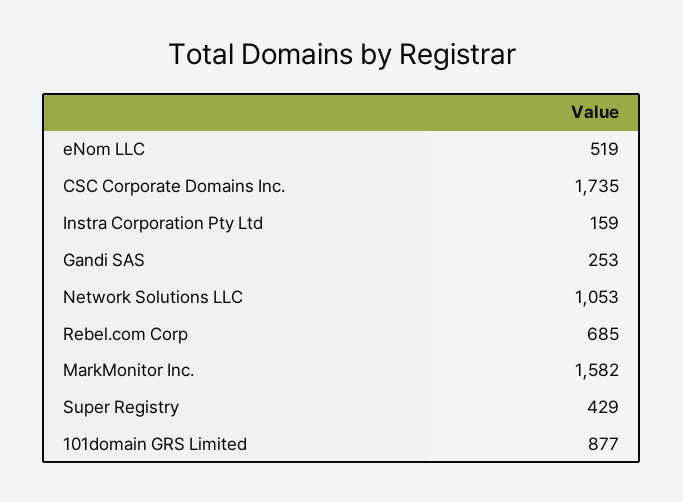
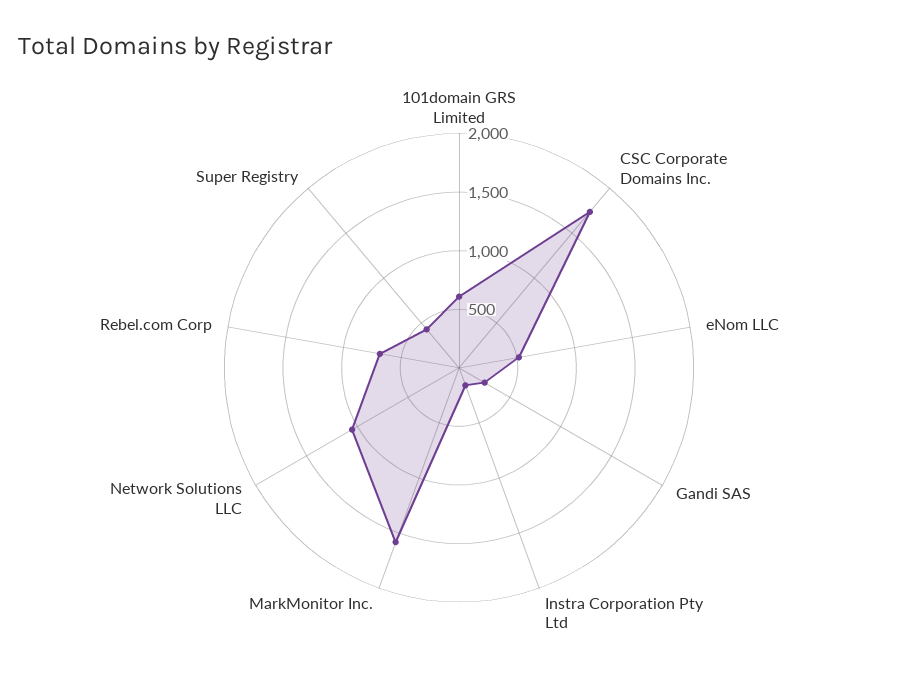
101domain GRS Limited: 877 -> 600

